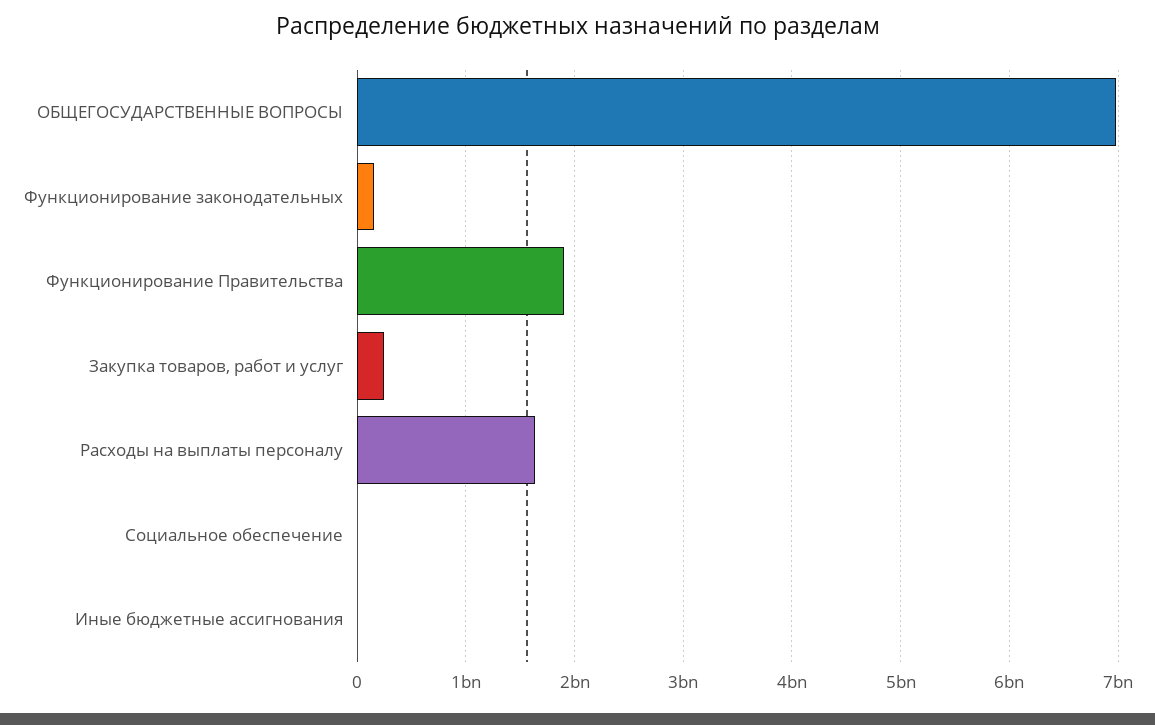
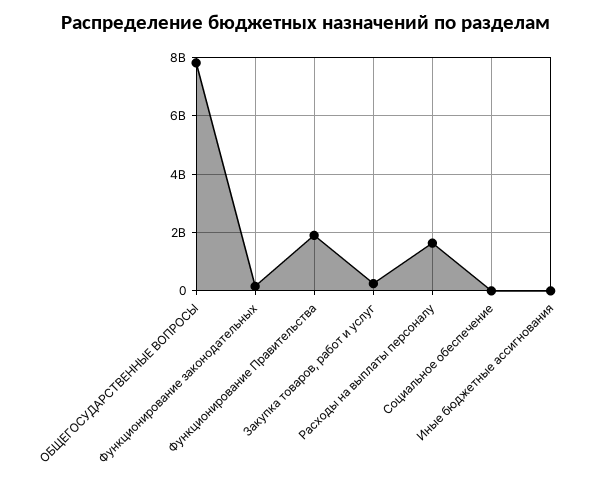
ОБЩЕГОСУДАРСТВЕННЫЕ ВОПРОСЫ: 7000000000 -> 7750000000

